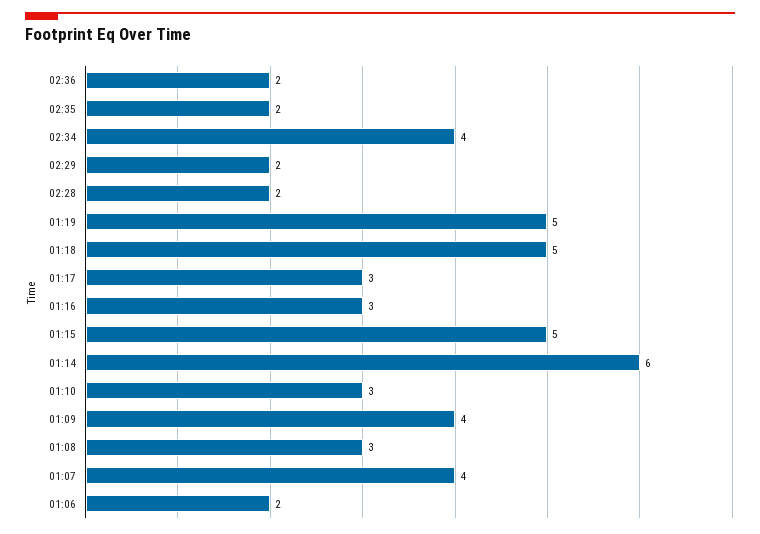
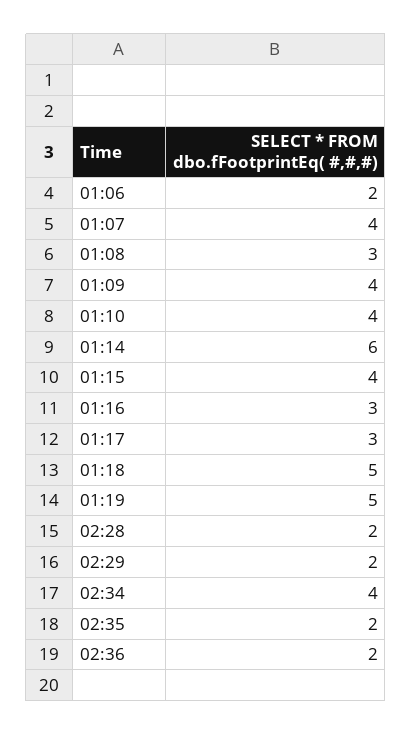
01:15: 5 -> 4
01:10: 3 -> 4

